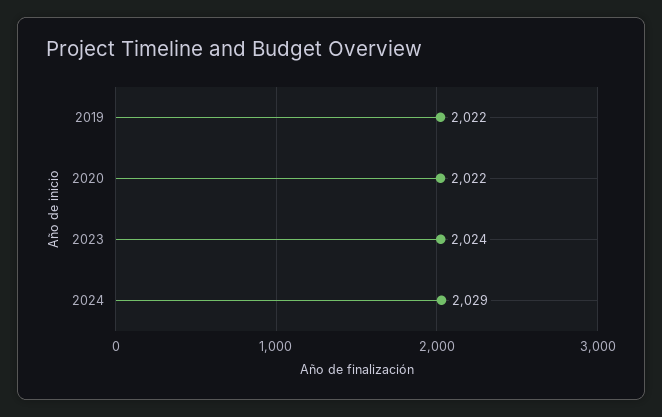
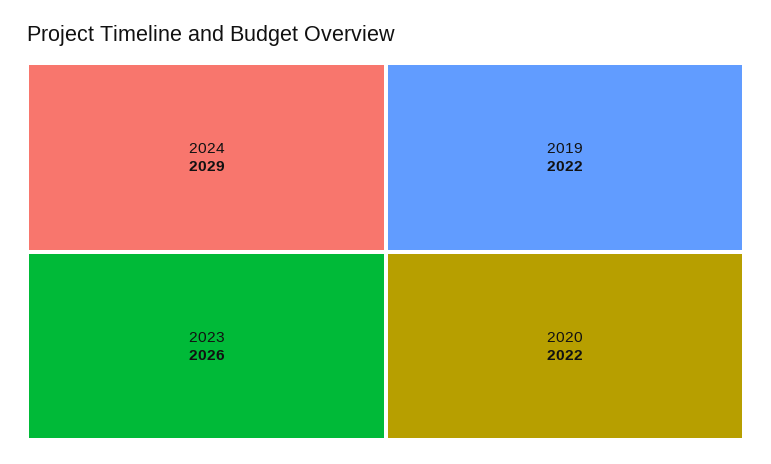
2023: 2024 -> 2026

